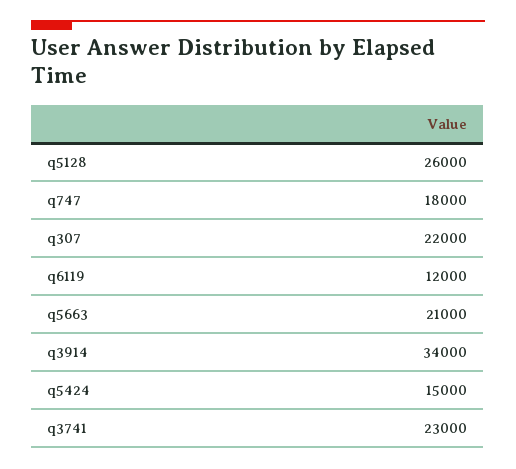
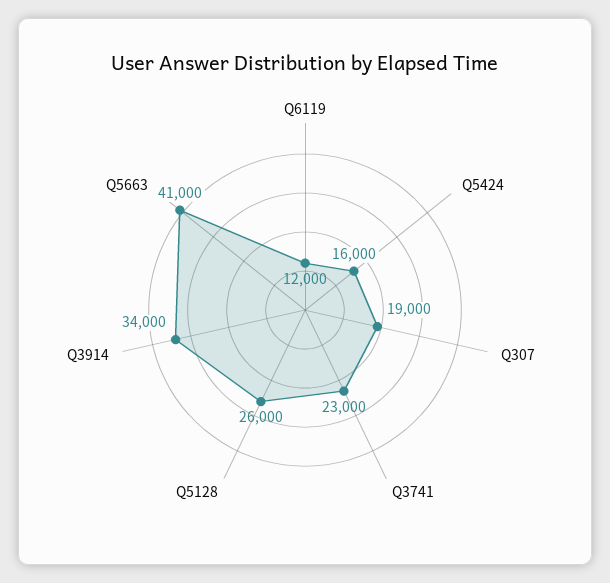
q747: 18000 -> none
q307: 22000 -> 19000
q5663: 21000 -> 41000
q5424: 15000 -> 16000

